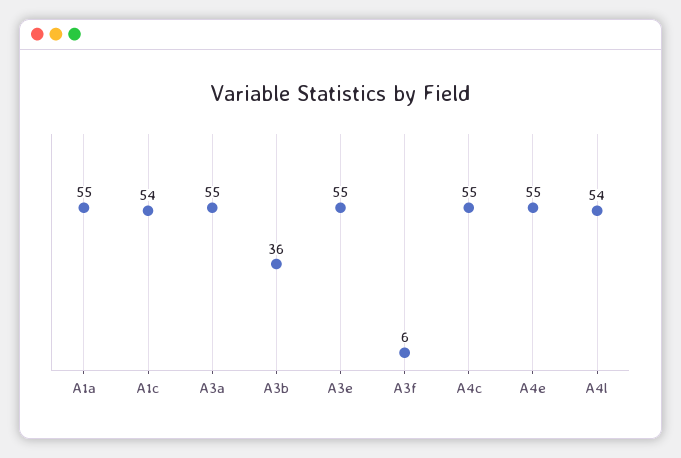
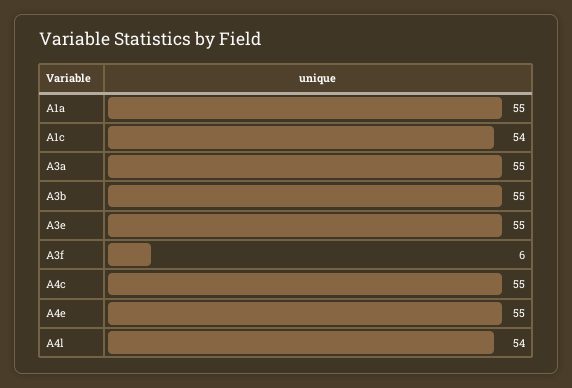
A3b: 36 -> 55

